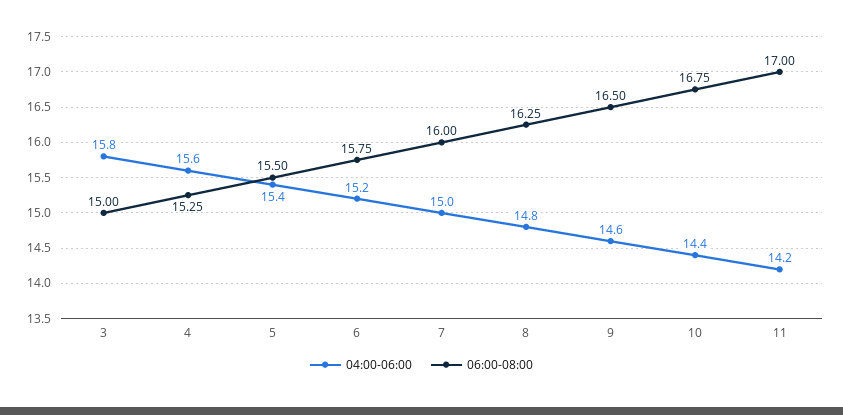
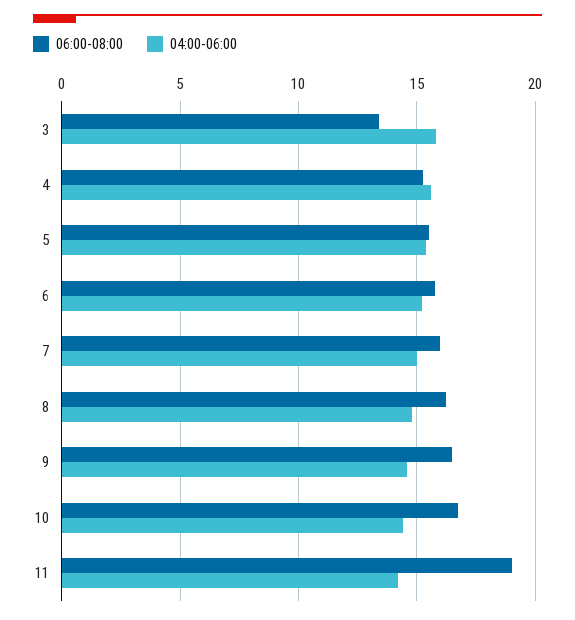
06:00-08:00, 3: 15 -> 13.5
06:00-08:00, 11: 17 -> 19

